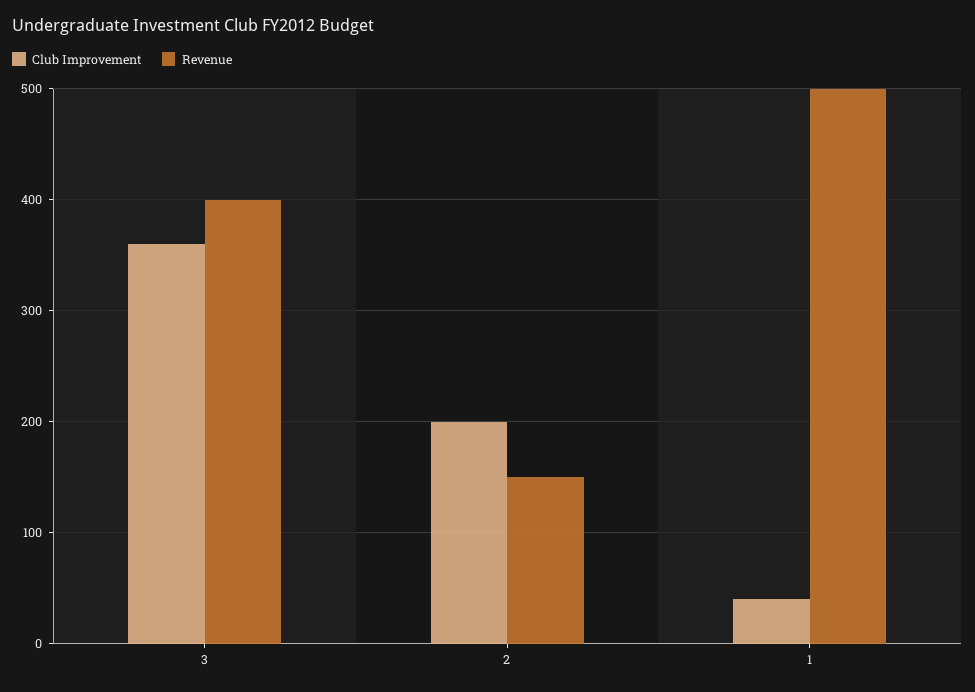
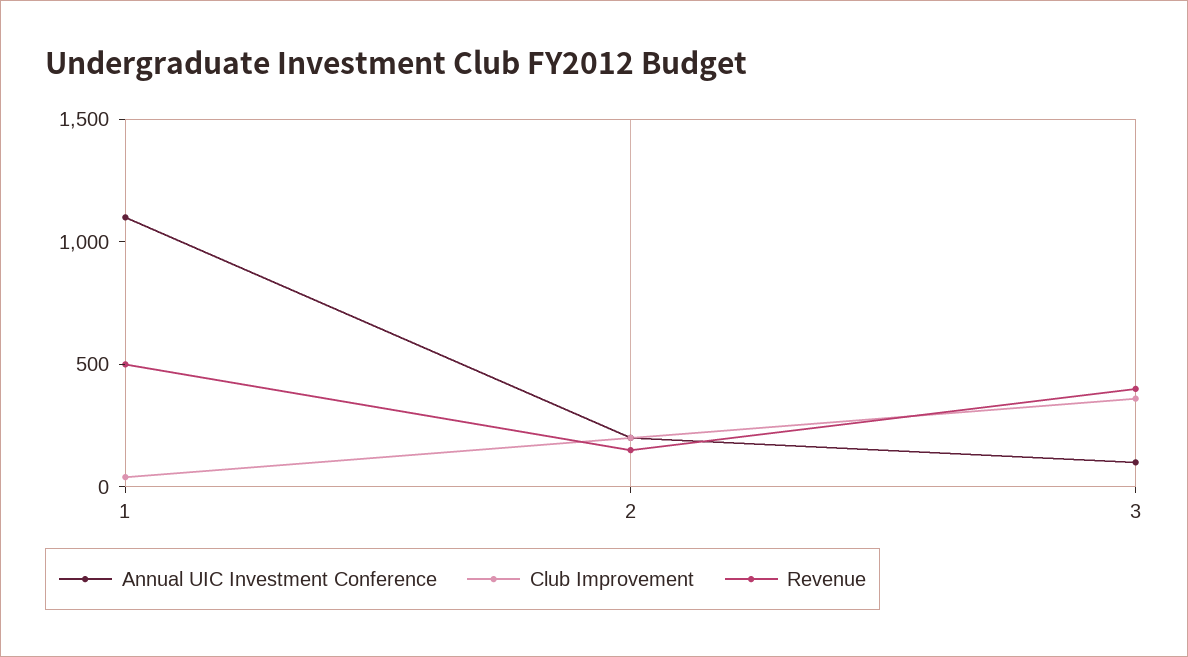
Annual UIC Investment Conference, 1: none -> 1100
Annual UIC Investment Conference, 2: none -> 200
Annual UIC Investment Conference, 3: none -> 100

